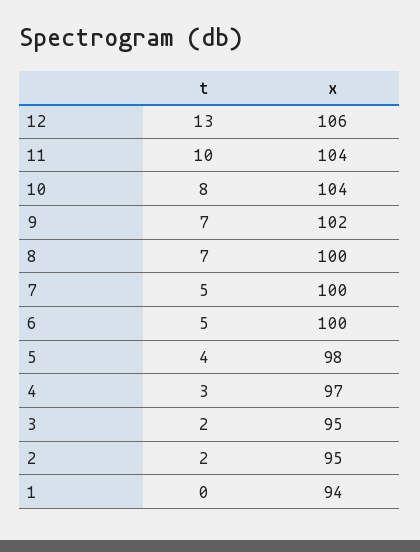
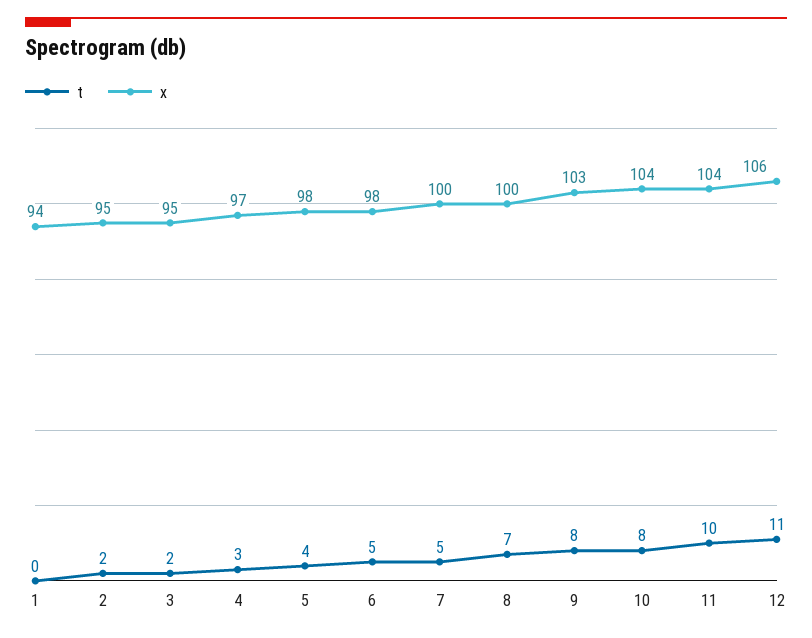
t, 12: 13 -> 11
t, 9: 7 -> 8
x, 9: 102 -> 103
x, 6: 100 -> 98

